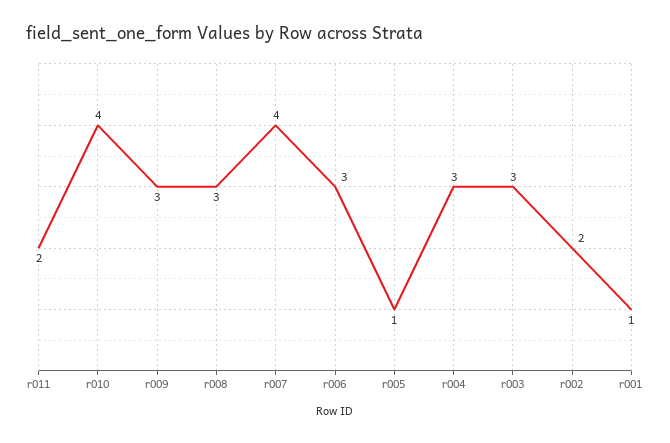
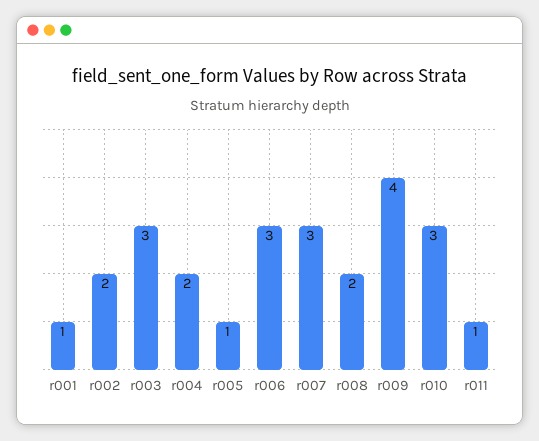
r011: 2 -> 1
r010: 4 -> 3
r009: 3 -> 4
r008: 3 -> 2
r007: 4 -> 3
r004: 3 -> 2

